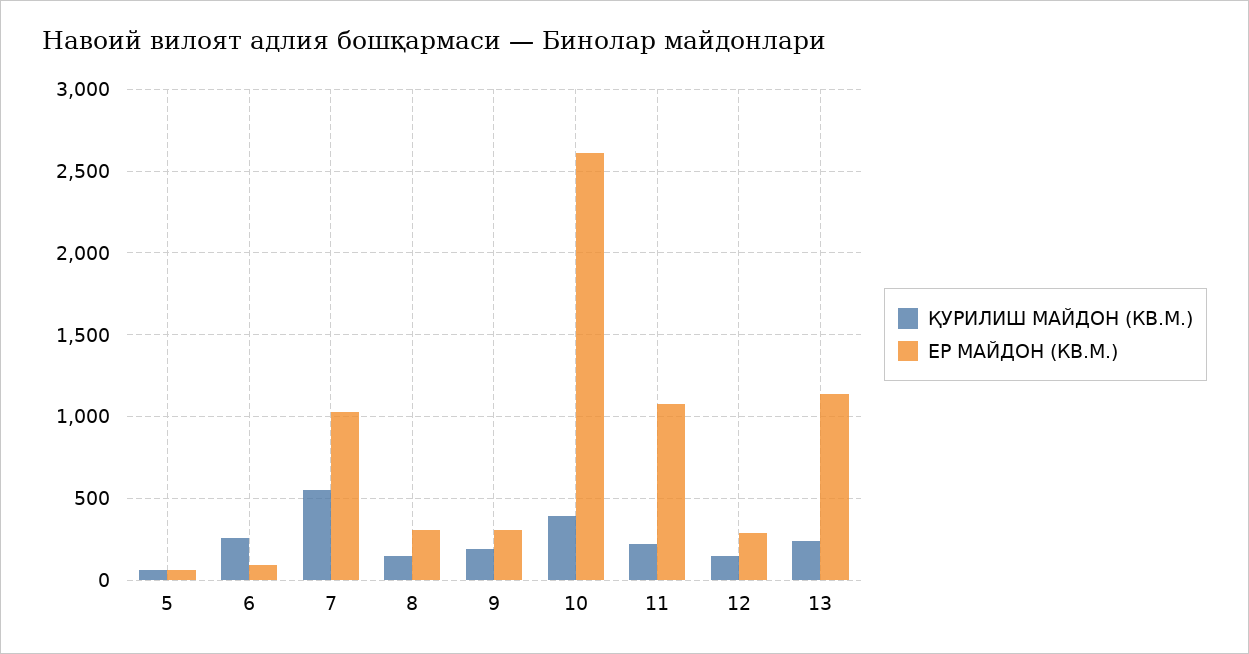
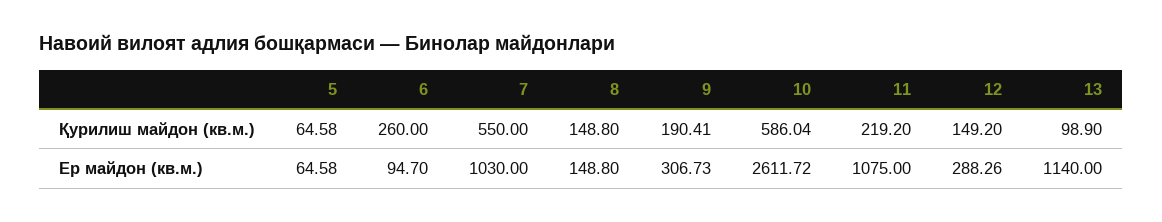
ЕР МАЙДОН (КВ.М.), 8: 300 -> 148.8
ҚУРИЛИШ МАЙДОН (КВ.М.), 10: 400 -> 586.04
ҚУРИЛИШ МАЙДОН (КВ.М.), 13: 250 -> 98.9

